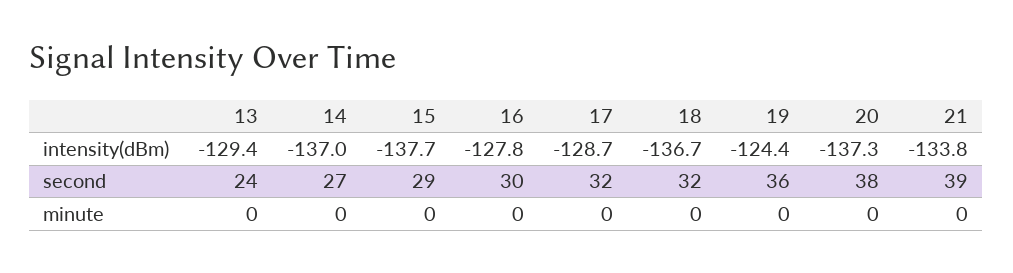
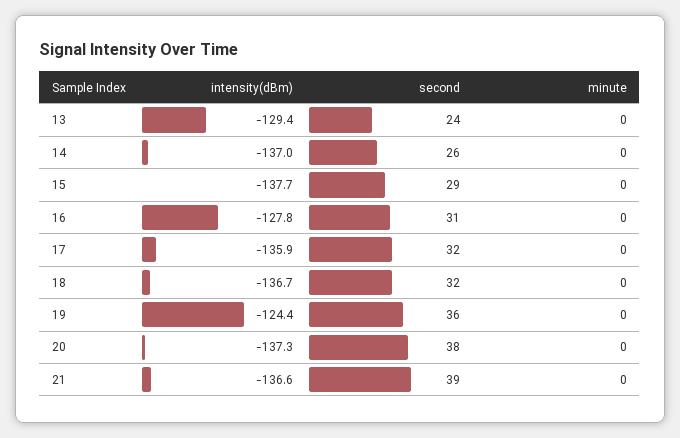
17, intensity(dBm): -128.7 -> -135.9
21, intensity(dBm): -133.8 -> -136.6
14, second: 27 -> 26
16, second: 30 -> 31

